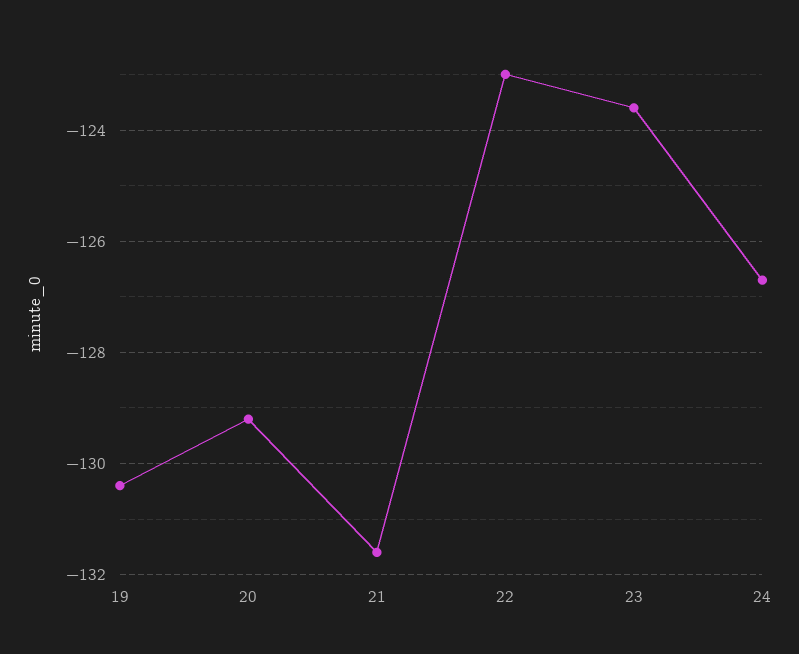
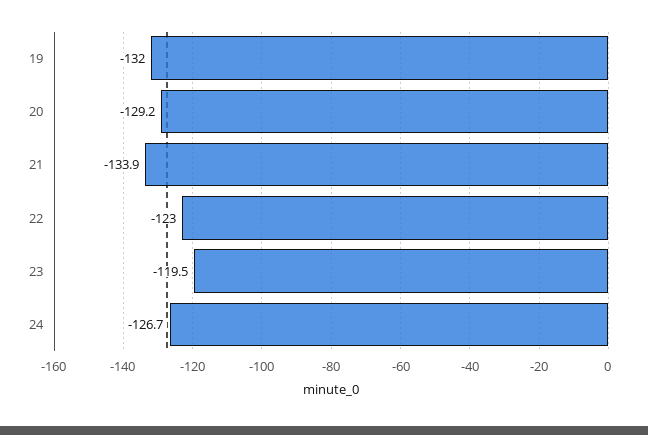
19: -130.5 -> -132
21: -131.5 -> -133.9
23: -123.5 -> -119.5

